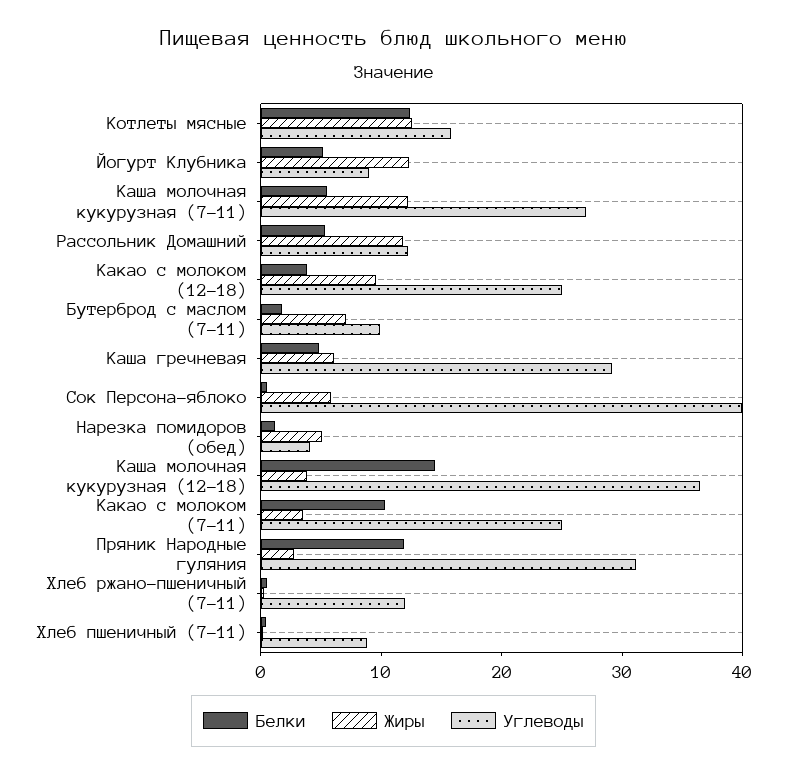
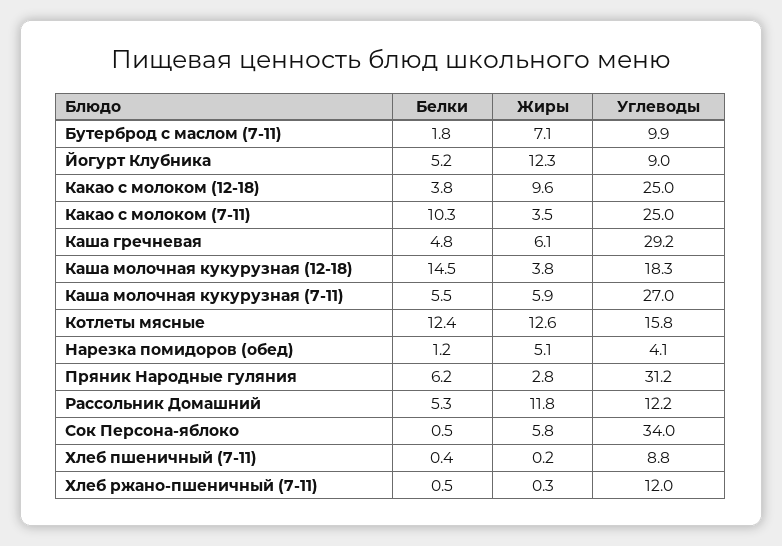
Жиры, Каша молочная кукурузная (7-11): 12 -> 5.9
Углеводы, Сок Персона-яблоко: 40 -> 34
Углеводы, Каша молочная кукурузная (12-18): 36 -> 18.3
Белки, Пряник Народные гуляния: 12 -> 6.2

